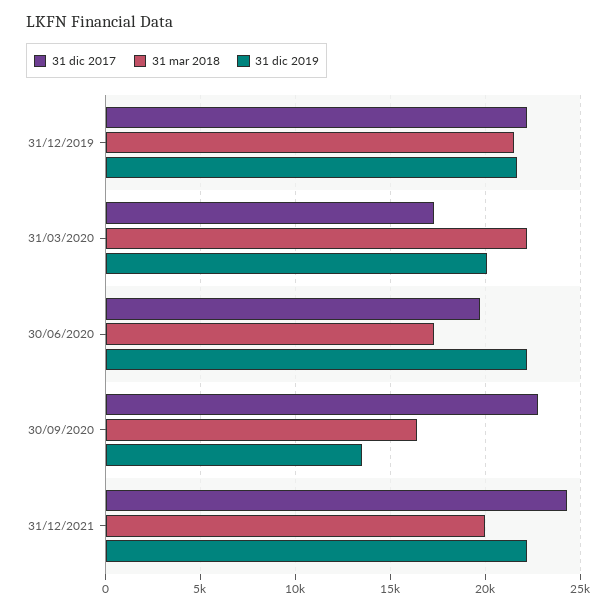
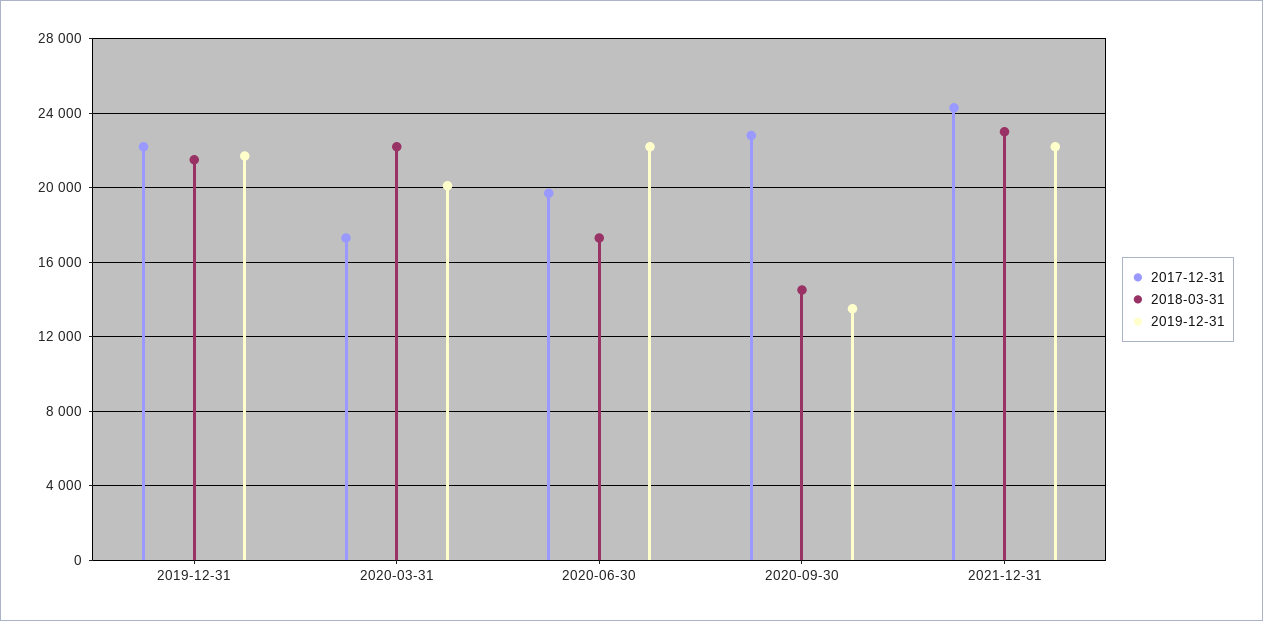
31 mar 2018, 30/09/2020: 16500 -> 14500
31 mar 2018, 31/12/2021: 20000 -> 23000

